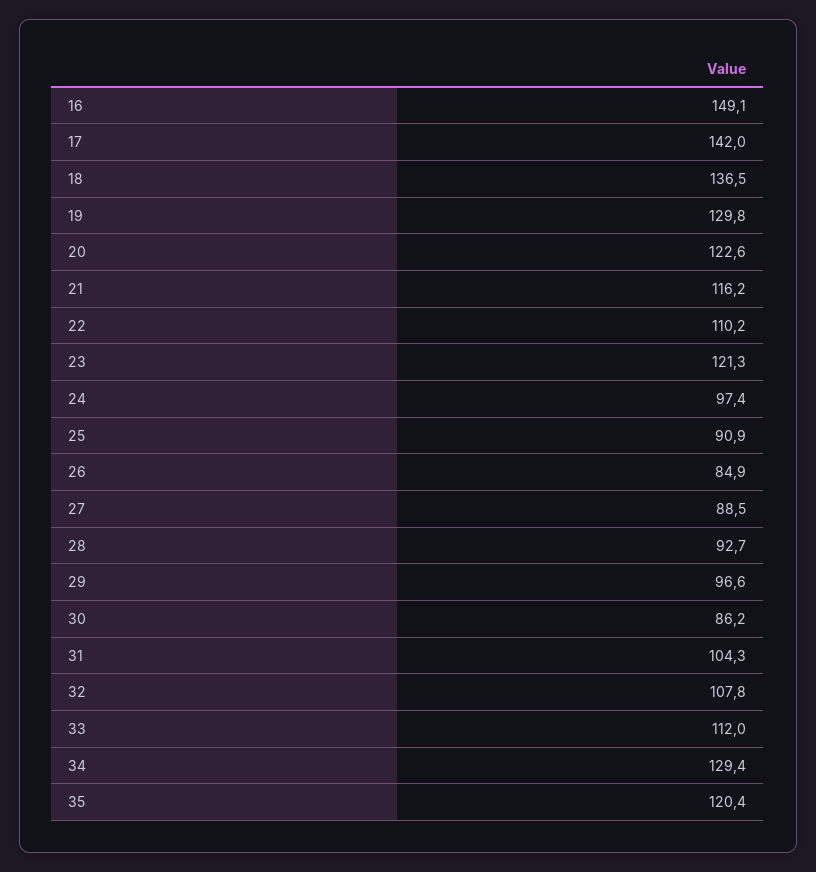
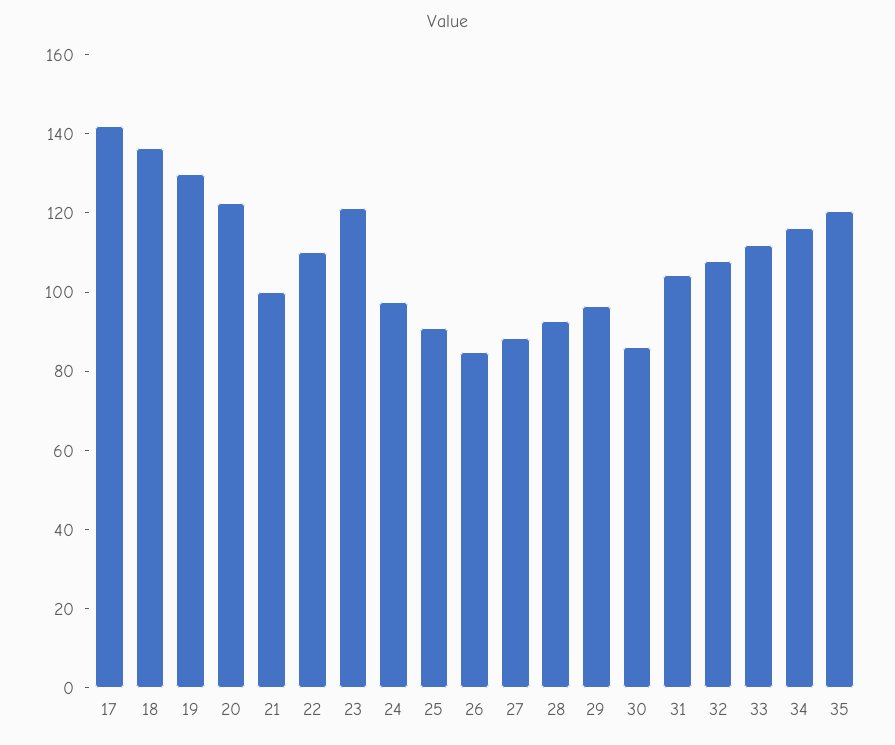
16: 149.1 -> none
21: 116.2 -> 100
34: 129.4 -> 115

